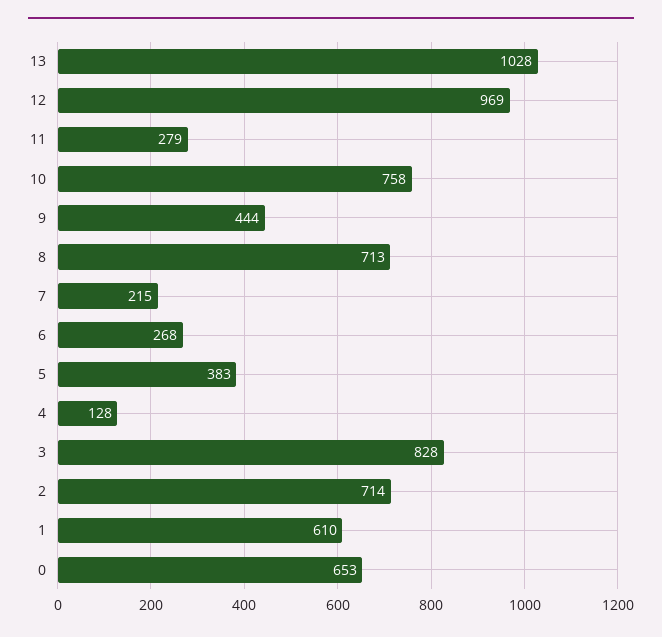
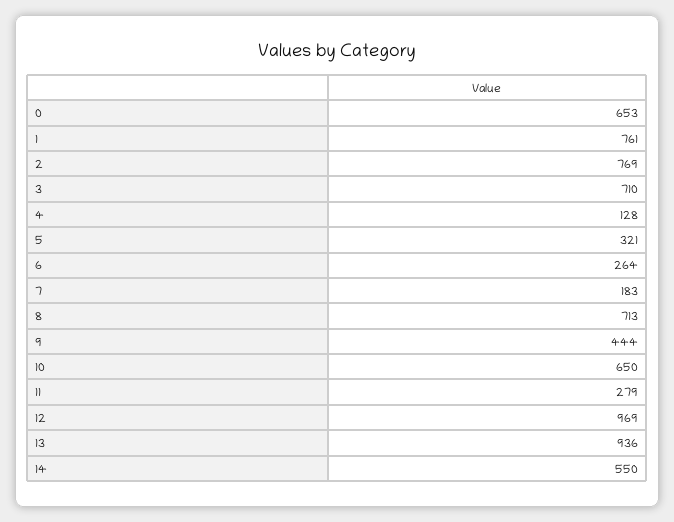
13: 1028 -> 936
10: 758 -> 650
7: 215 -> 183
6: 268 -> 264
5: 383 -> 321
3: 828 -> 710
2: 714 -> 769
1: 610 -> 761
14: none -> 550

